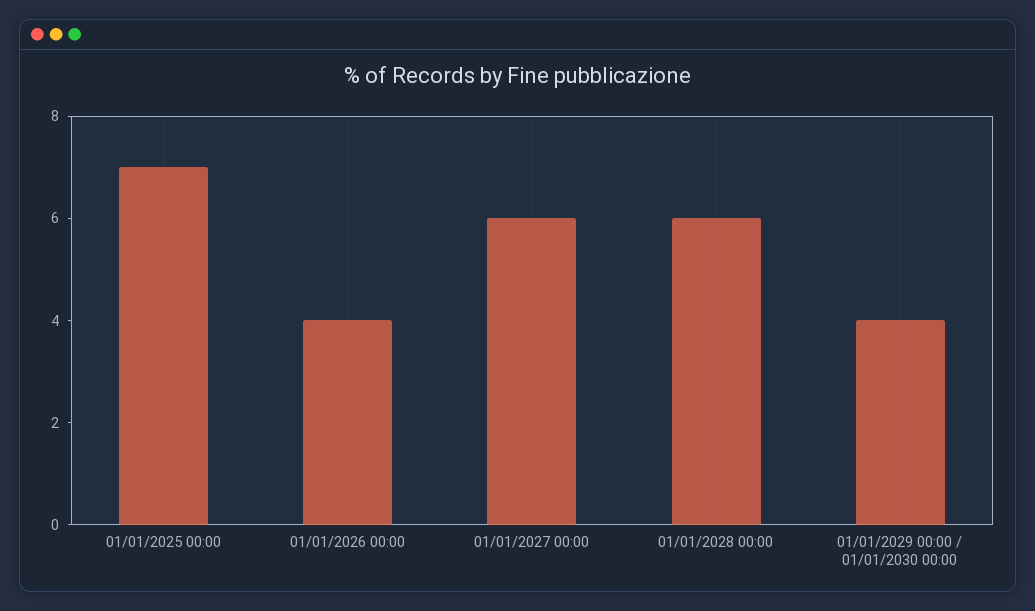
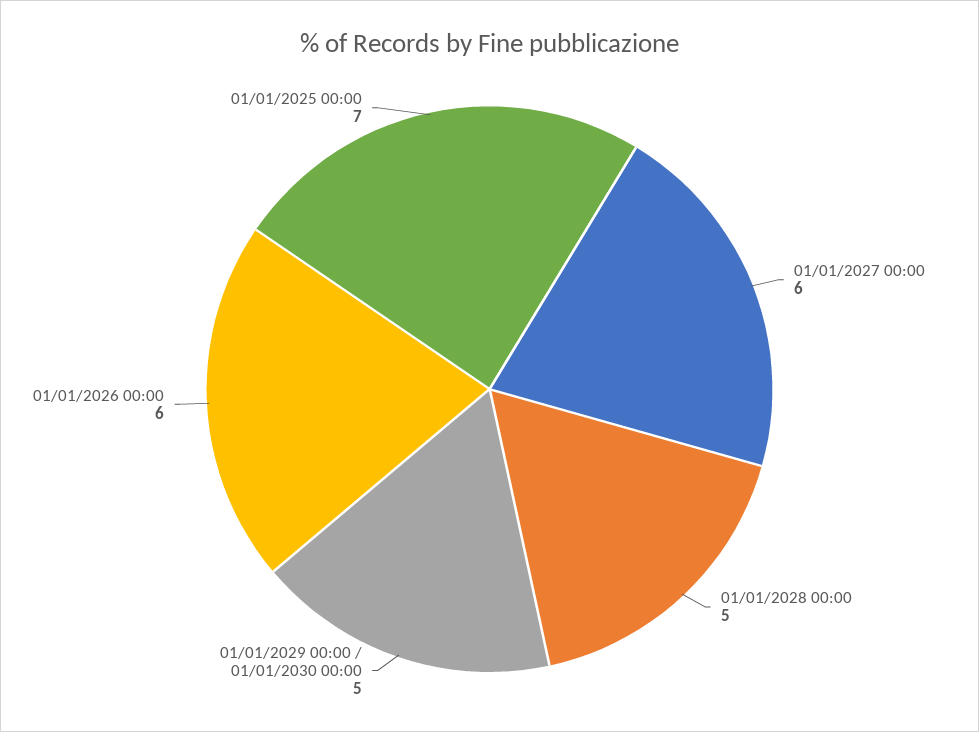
01/01/2026 00:00: 4 -> 6
01/01/2028 00:00: 6 -> 5
01/01/2029 00:00 / 01/01/2030 00:00: 4 -> 5

